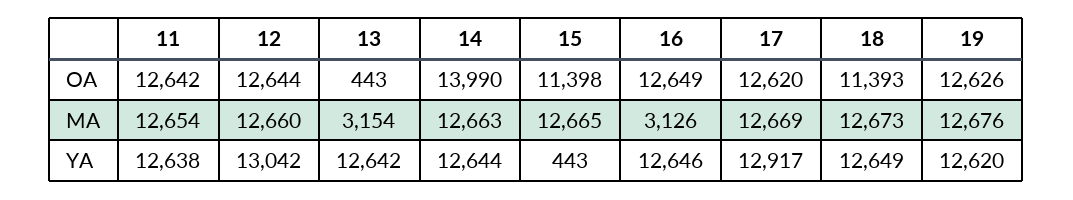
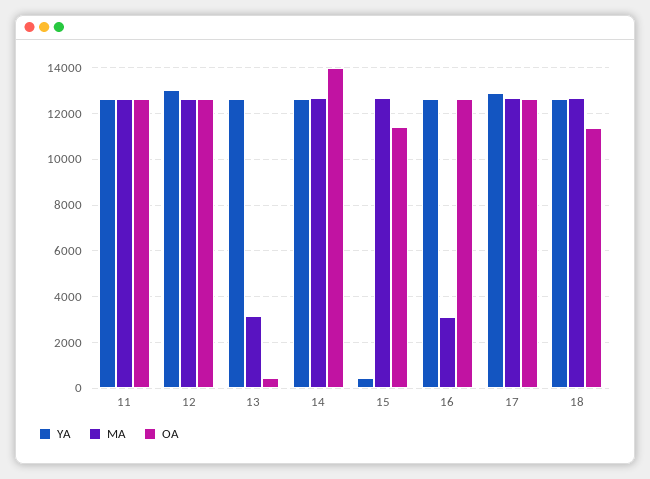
OA, 19: 12626 -> none
MA, 19: 12676 -> none
YA, 19: 12620 -> none

